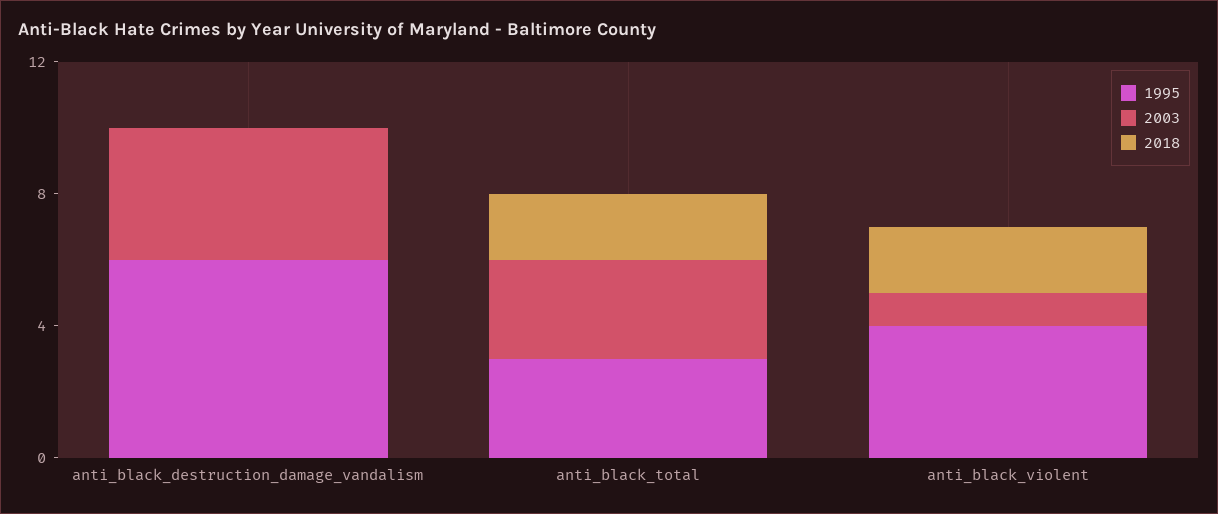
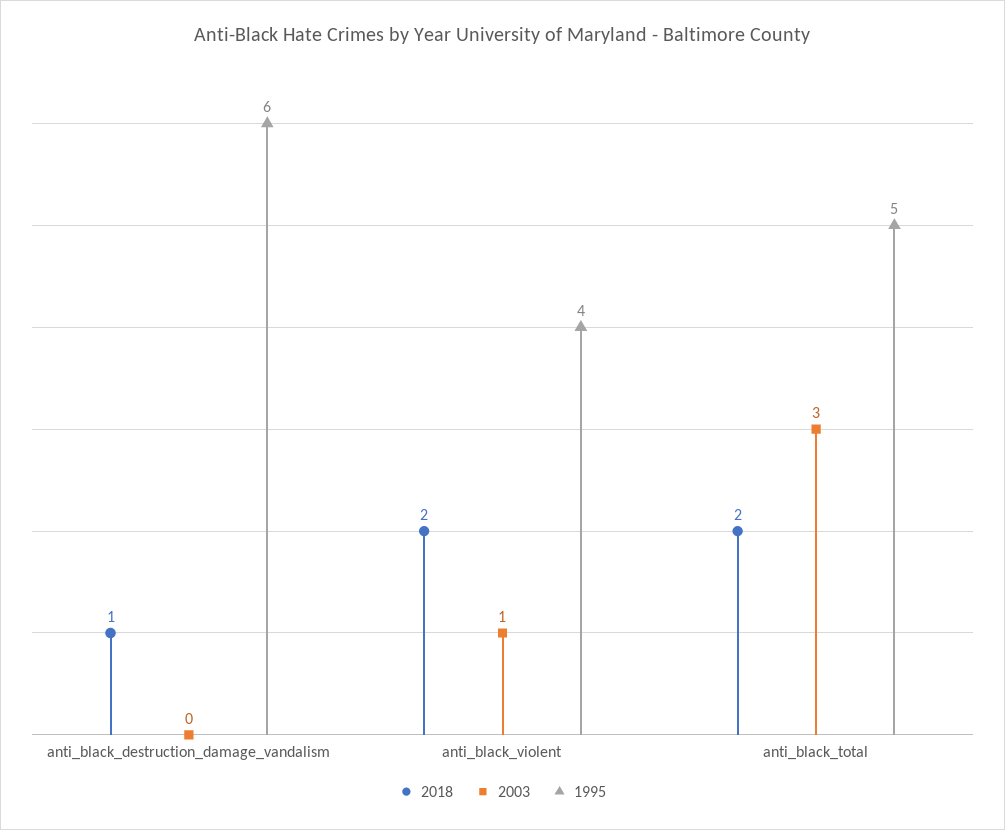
2003, anti_black_destruction_damage_vandalism: 4 -> 0
2018, anti_black_destruction_damage_vandalism: 0 -> 1
1995, anti_black_total: 3 -> 5

